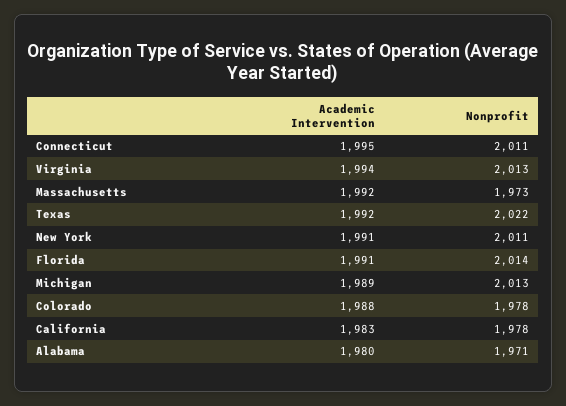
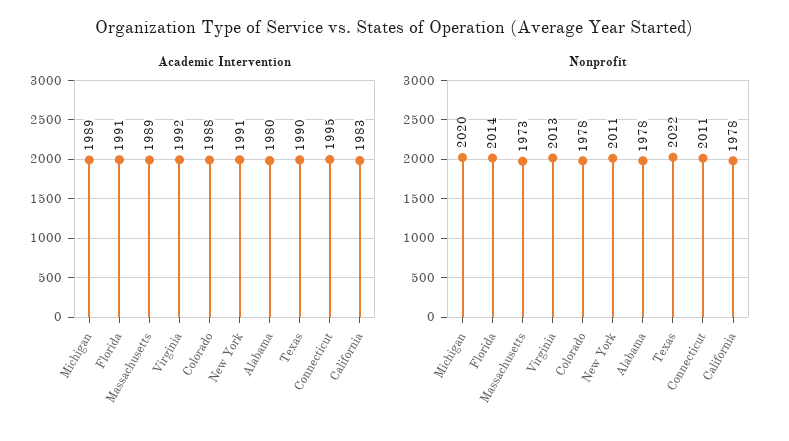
Academic Intervention, Virginia: 1994 -> 1992
Academic Intervention, Massachusetts: 1992 -> 1989
Academic Intervention, Texas: 1992 -> 1990
Nonprofit, Michigan: 2013 -> 2020
Nonprofit, Alabama: 1971 -> 1978

